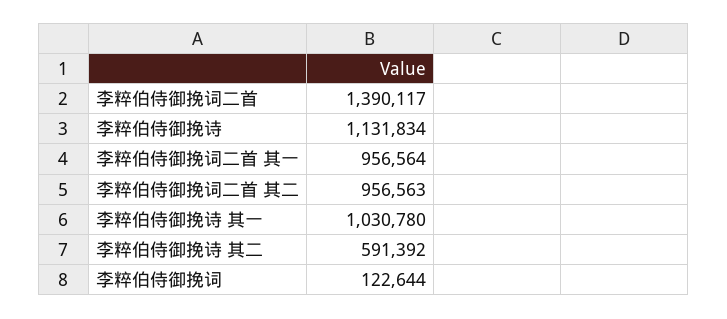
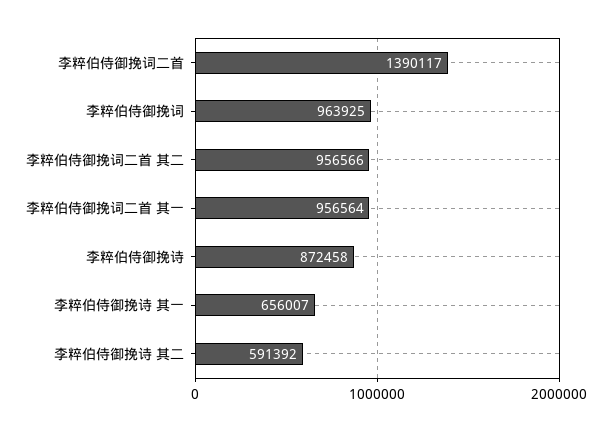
李粹伯侍御挽诗: 1131834 -> 872458
李粹伯侍御挽词二首 其二: 956563 -> 956566
李粹伯侍御挽诗 其一: 1030780 -> 656007
李粹伯侍御挽词: 122644 -> 963925

